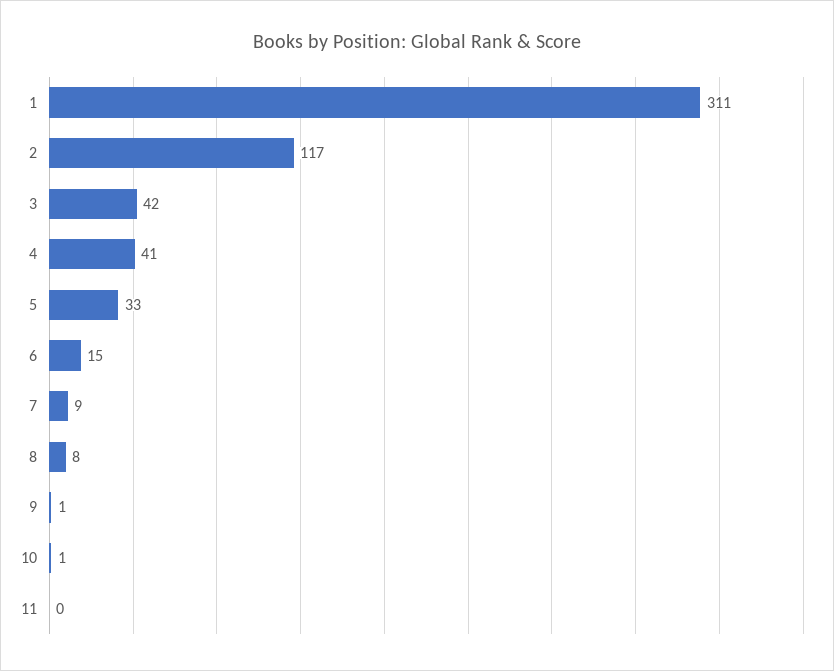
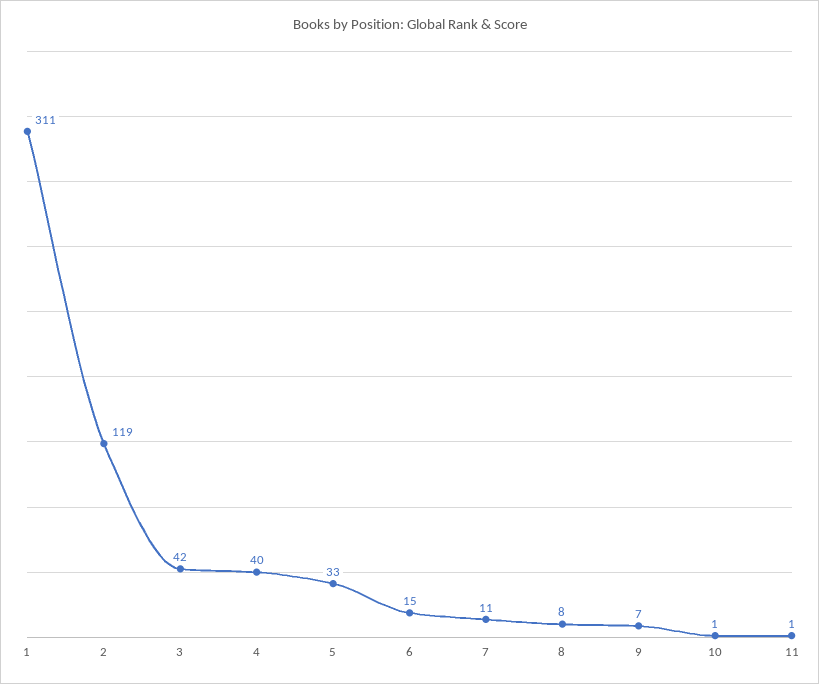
2: 117 -> 119
4: 41 -> 40
7: 9 -> 11
9: 1 -> 7
11: 0 -> 1

